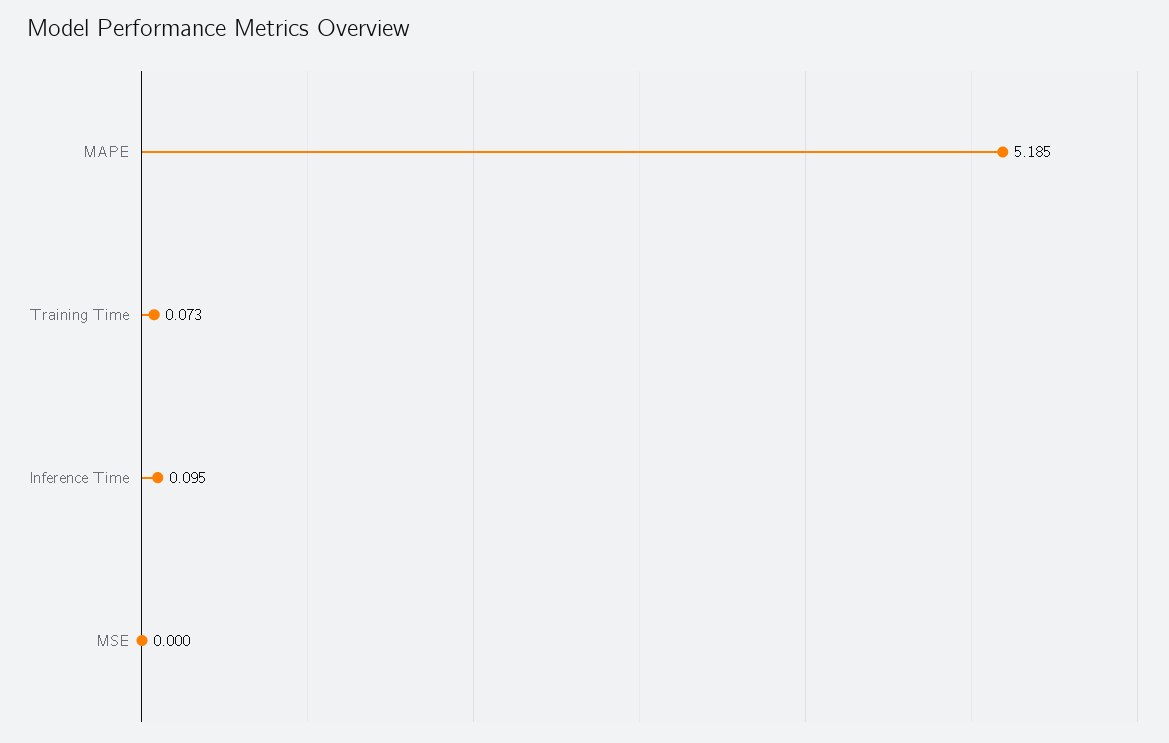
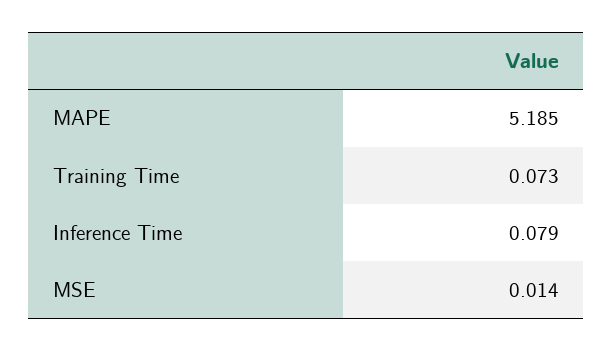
Inference Time: 0.095 -> 0.079
MSE: 0 -> 0.014

